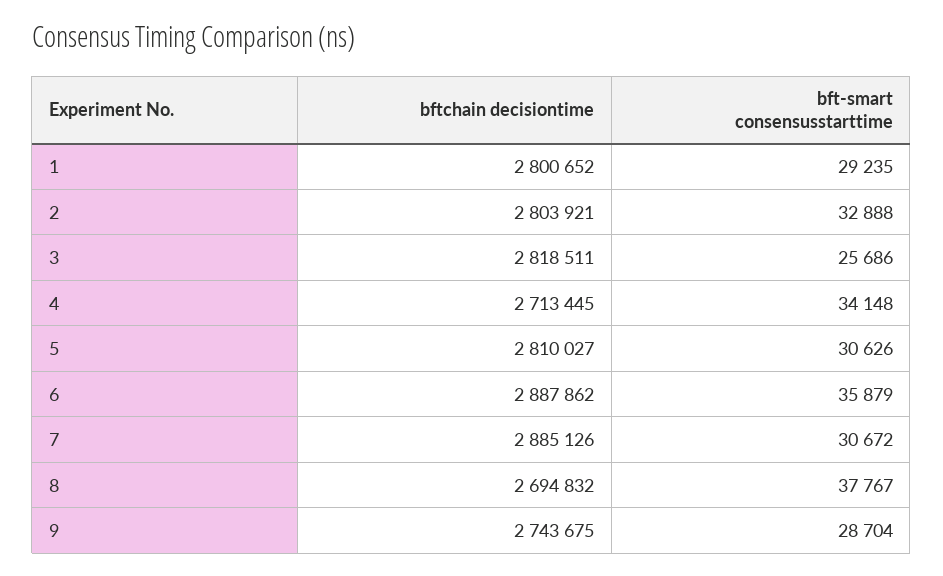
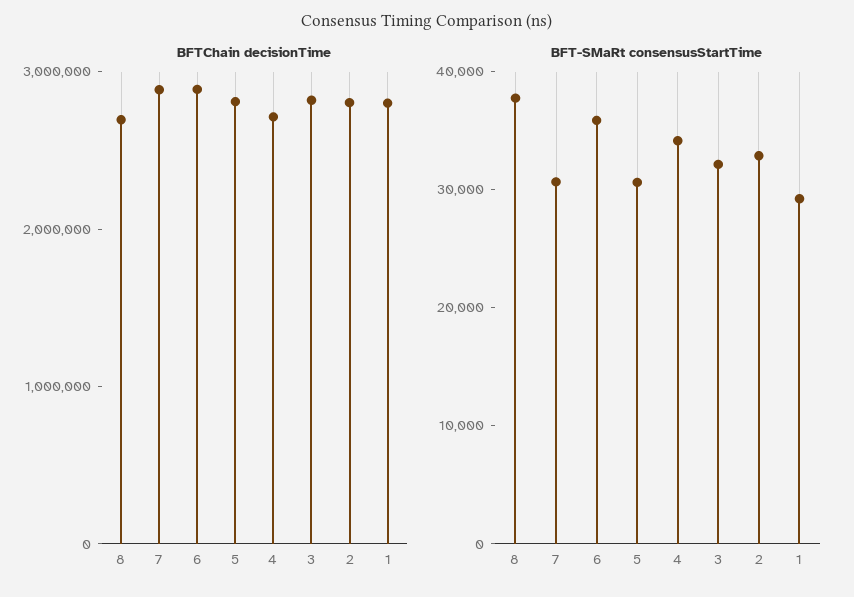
bft-smart consensusstarttime, 3: 25686 -> 32000
bftchain decisiontime, 9: 2743675 -> none
bft-smart consensusstarttime, 9: 28704 -> none

